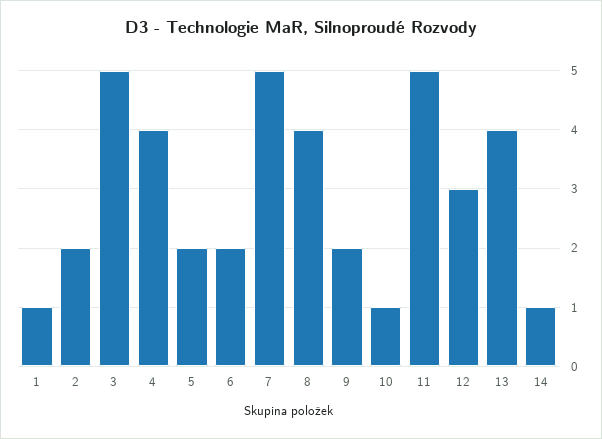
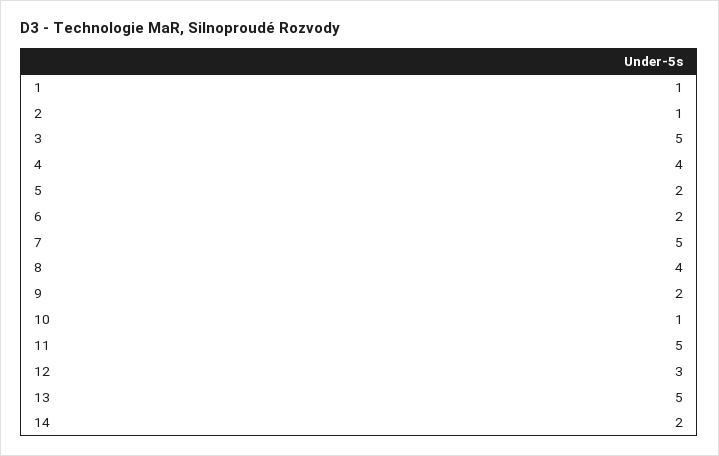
2: 2 -> 1
13: 4 -> 5
14: 1 -> 2

